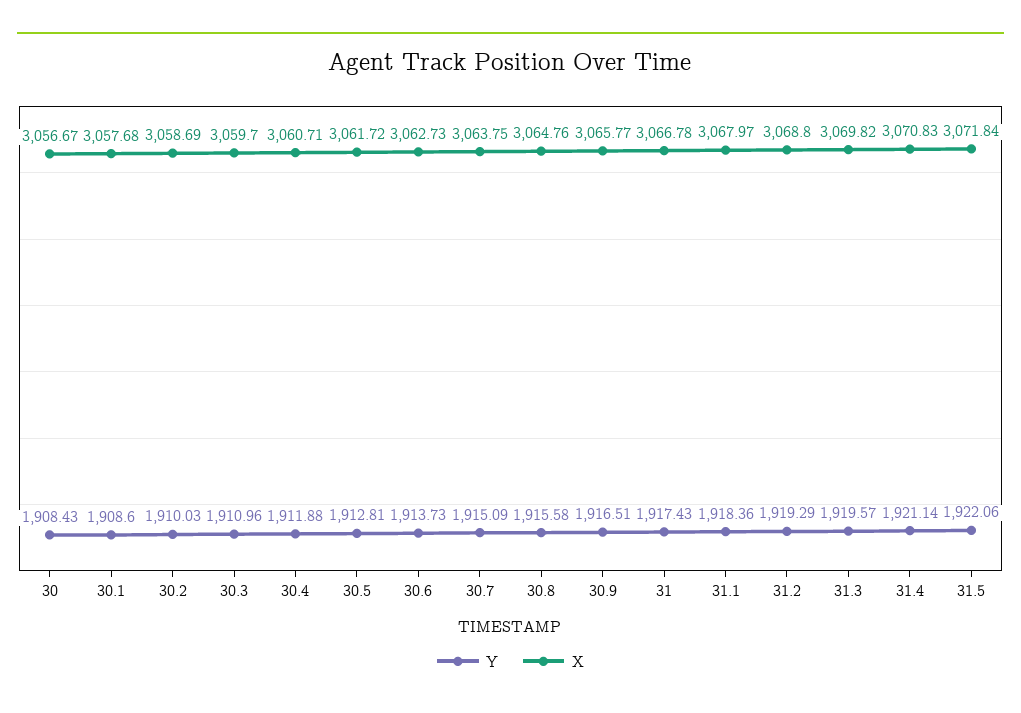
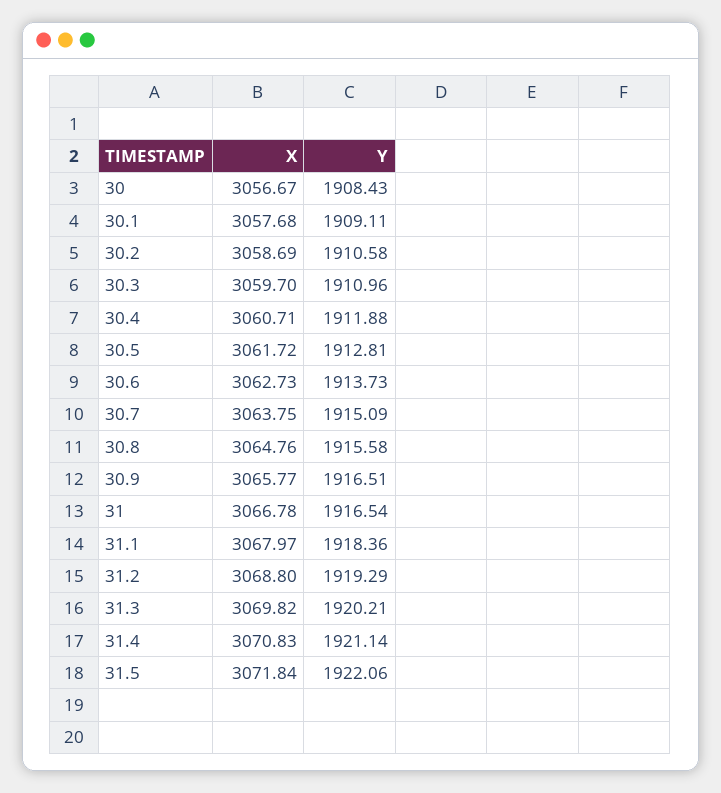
Y, 30.1: 1908.6 -> 1909.11
Y, 30.2: 1910.03 -> 1910.58
Y, 31: 1917.43 -> 1916.54
Y, 31.3: 1919.57 -> 1920.21

